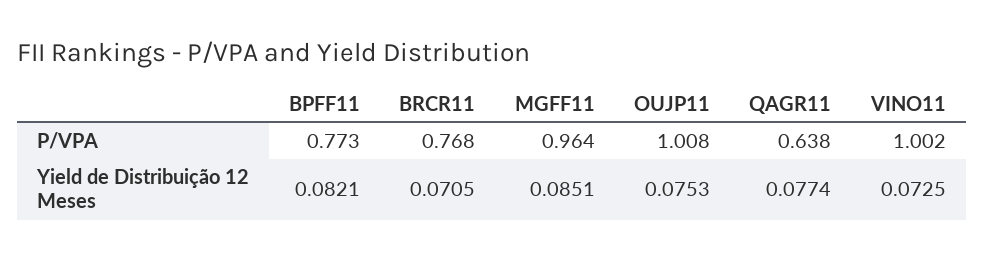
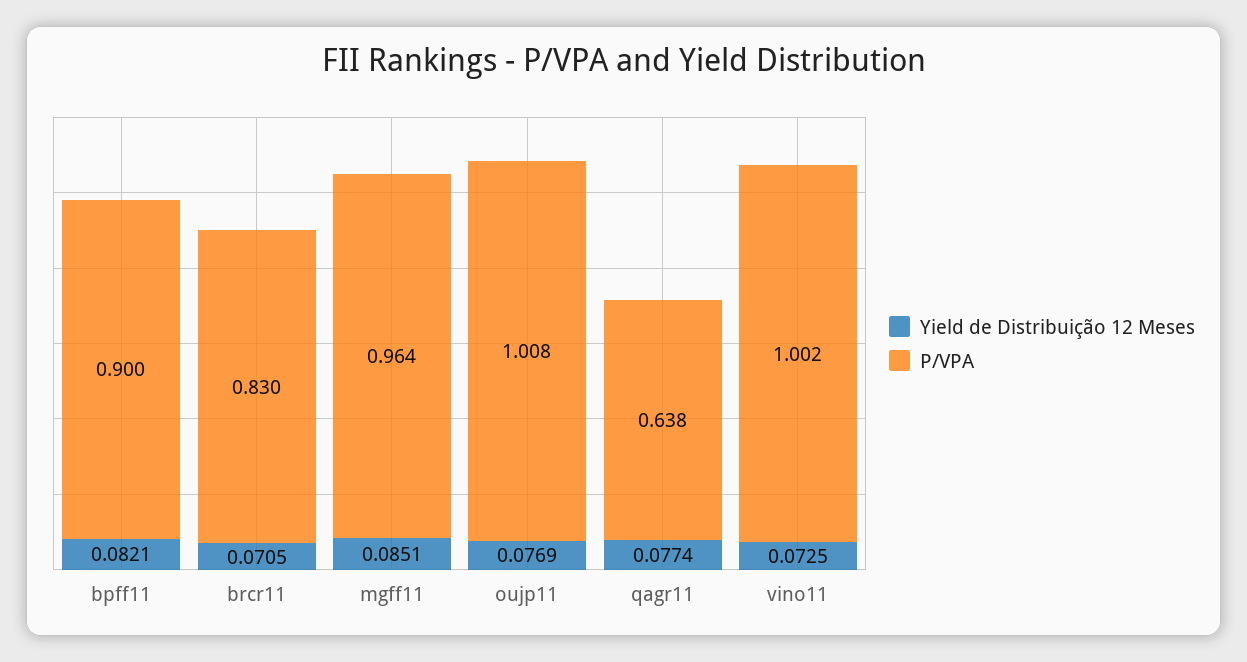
P/VPA, BPFF11: 0.773 -> 0.9
P/VPA, BRCR11: 0.768 -> 0.83
Yield de Distribuição 12 Meses, OUJP11: 0.0753 -> 0.0769

